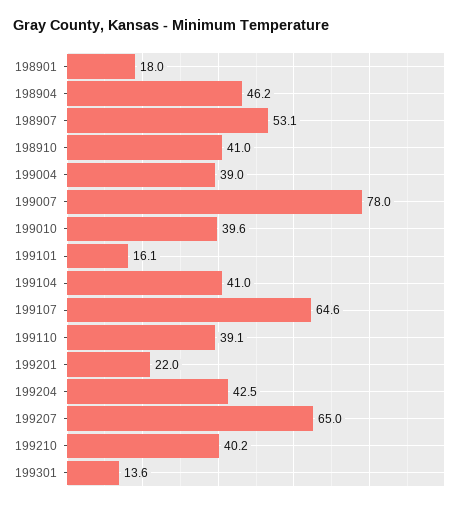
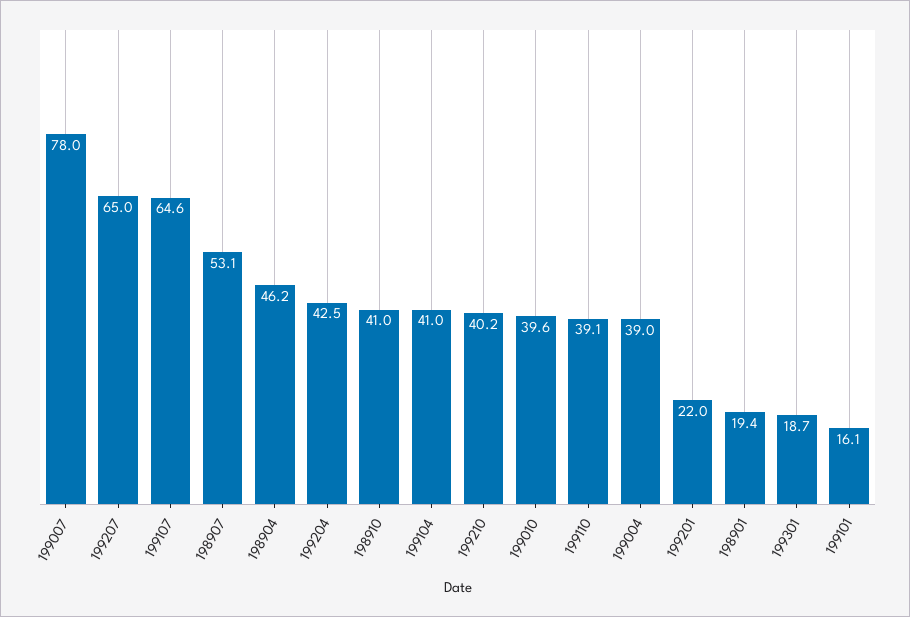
198901: 18 -> 19.4
199301: 13.6 -> 18.7

